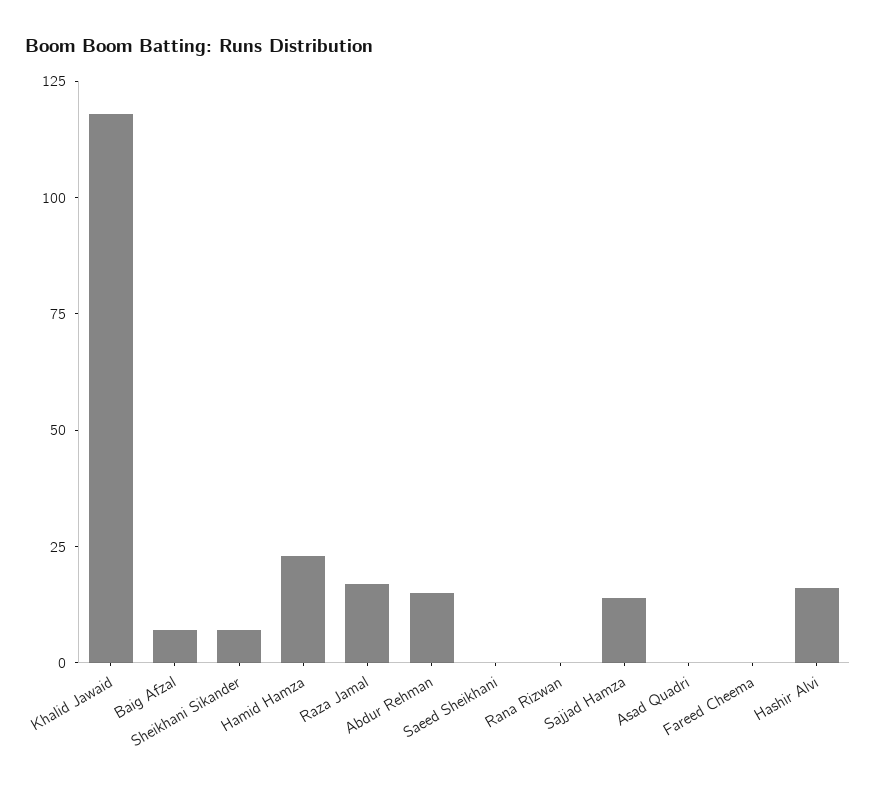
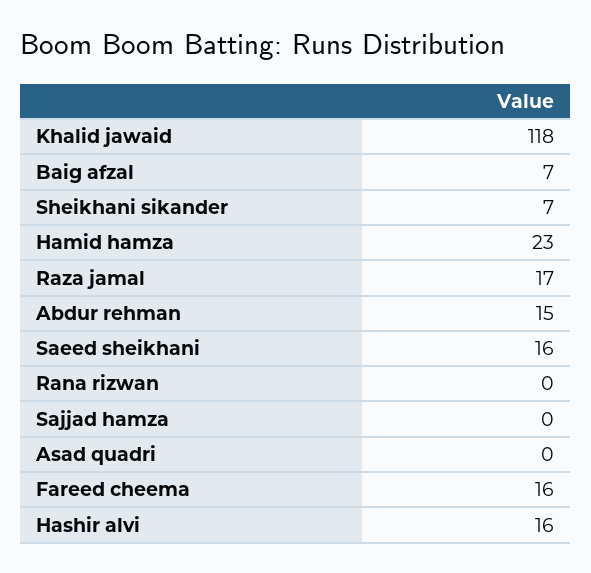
Saeed Sheikhani: 0 -> 16
Sajjad Hamza: 15 -> 0
Fareed Cheema: 0 -> 16

